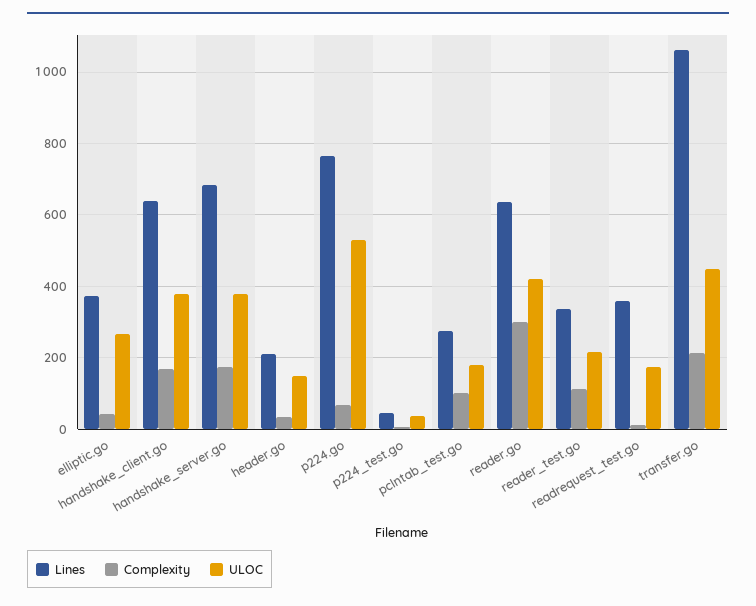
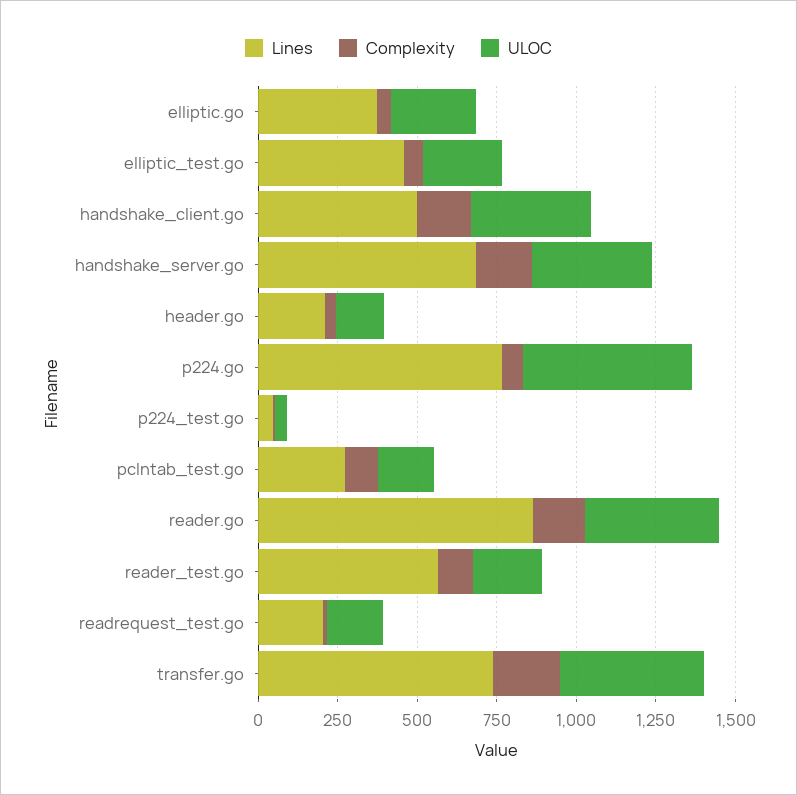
Lines, handshake_client.go: 640 -> 500
Lines, reader.go: 640 -> 850
Complexity, reader.go: 300 -> 150
Lines, reader_test.go: 340 -> 550
Lines, readrequest_test.go: 360 -> 200
Lines, transfer.go: 1060 -> 750
Lines, elliptic_test.go: none -> 450
Complexity, elliptic_test.go: none -> 50
ULOC, elliptic_test.go: none -> 250

